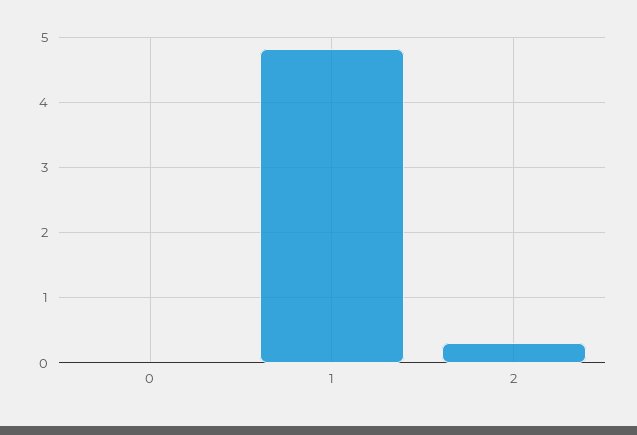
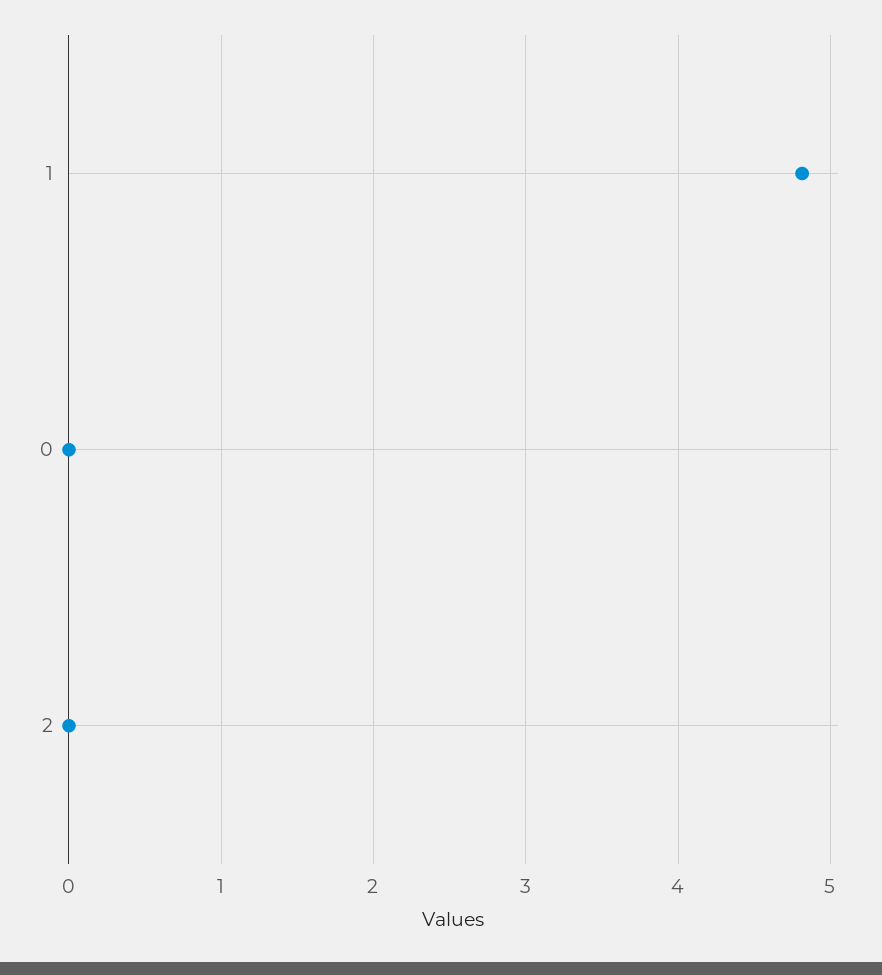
2: 0.3 -> 0

